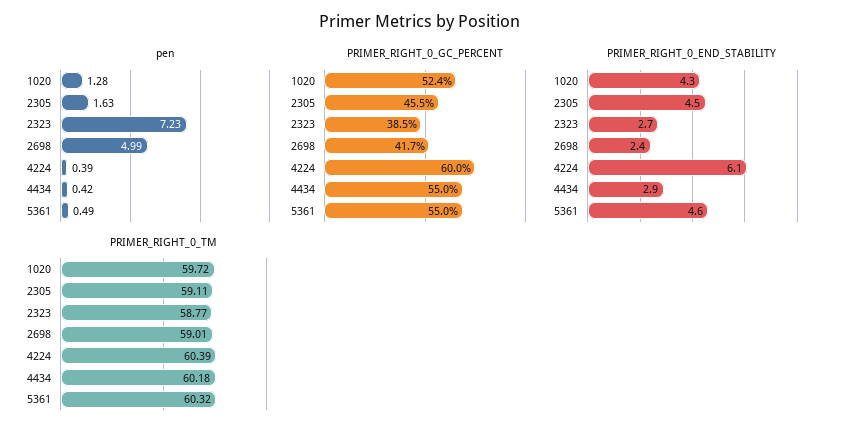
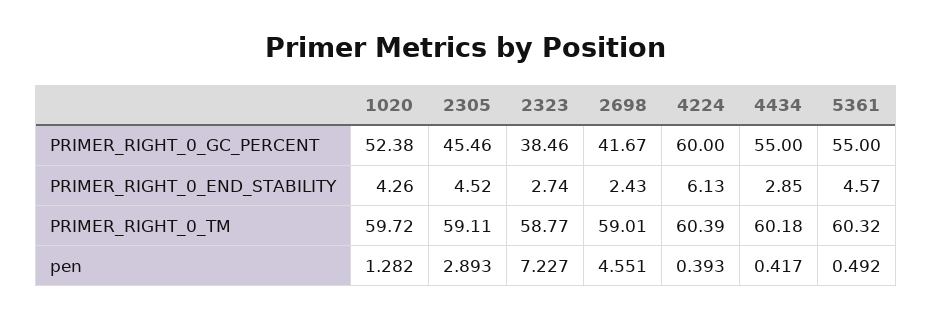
pen, 2305: 1.63 -> 2.893
pen, 2698: 4.99 -> 4.551

